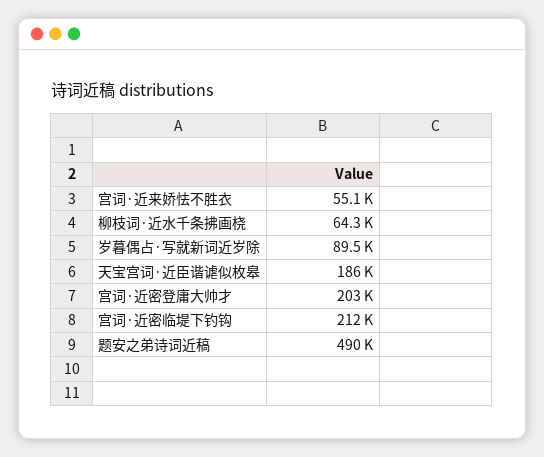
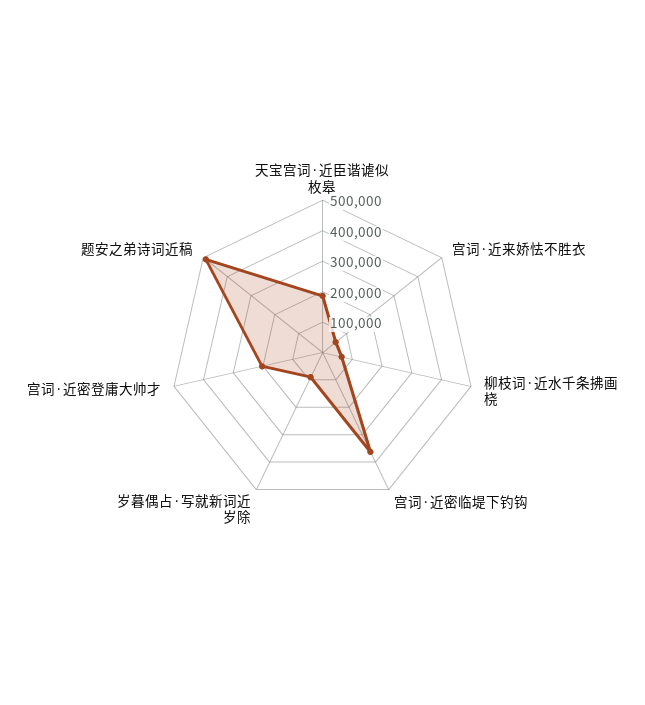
宫词·近密临堤下钓钩: 212000 -> 350000

